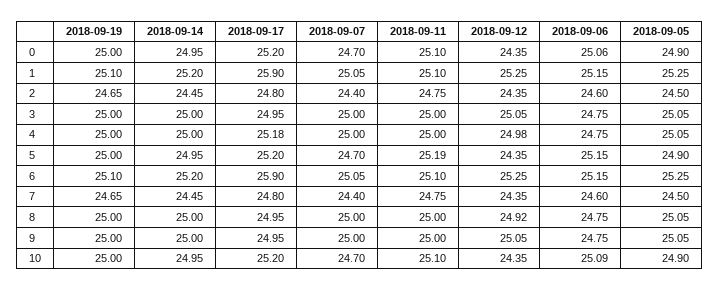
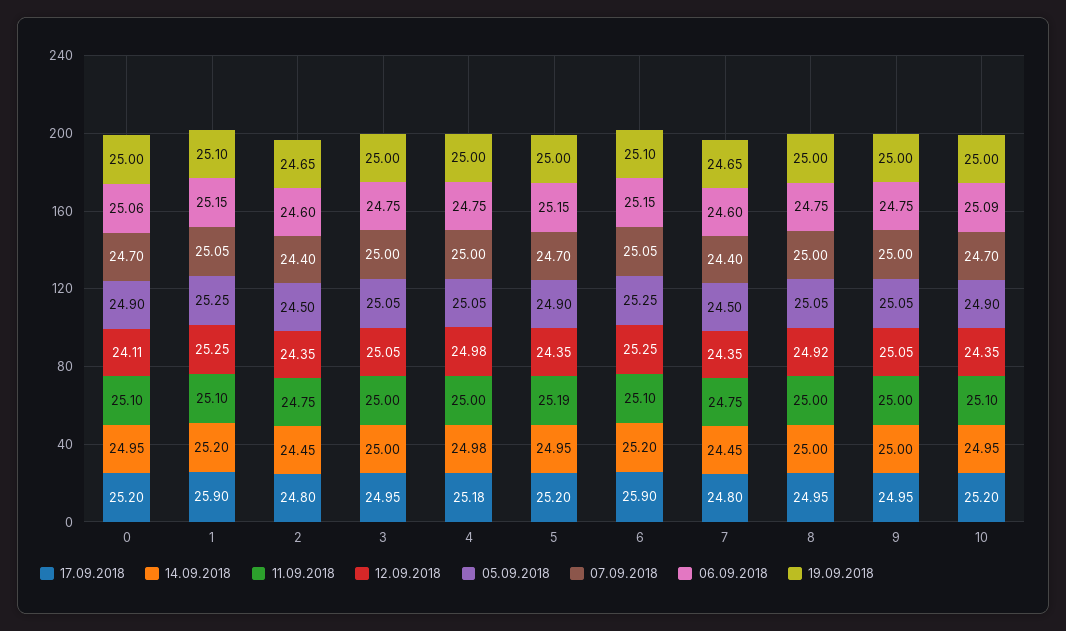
2018-09-12, 0: 24.35 -> 24.11
2018-09-14, 4: 25 -> 24.98

